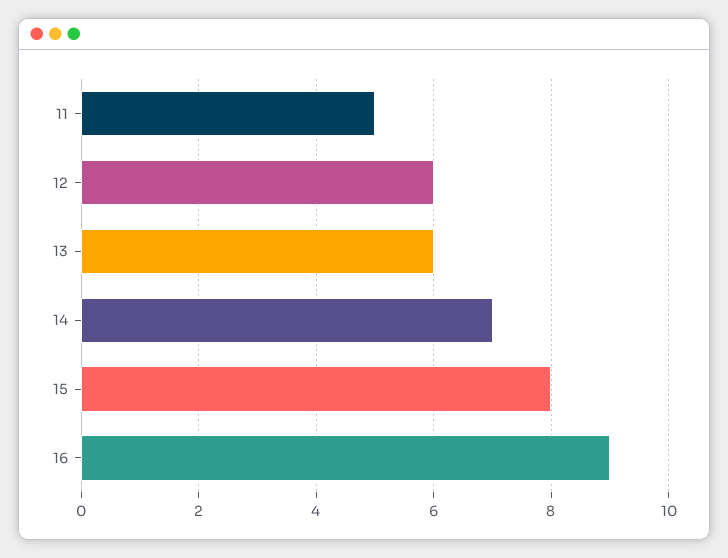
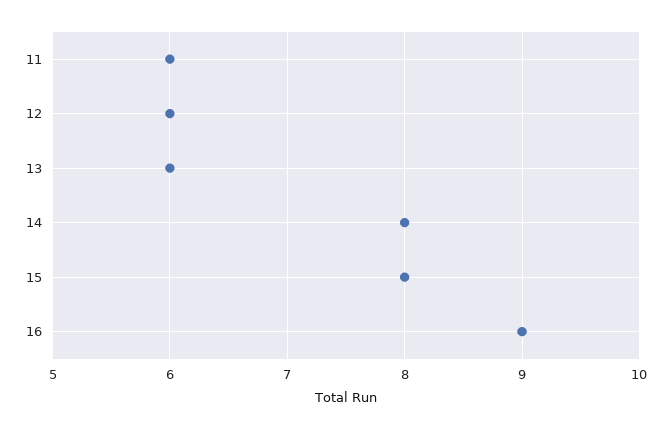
11: 5 -> 6
14: 7 -> 8

